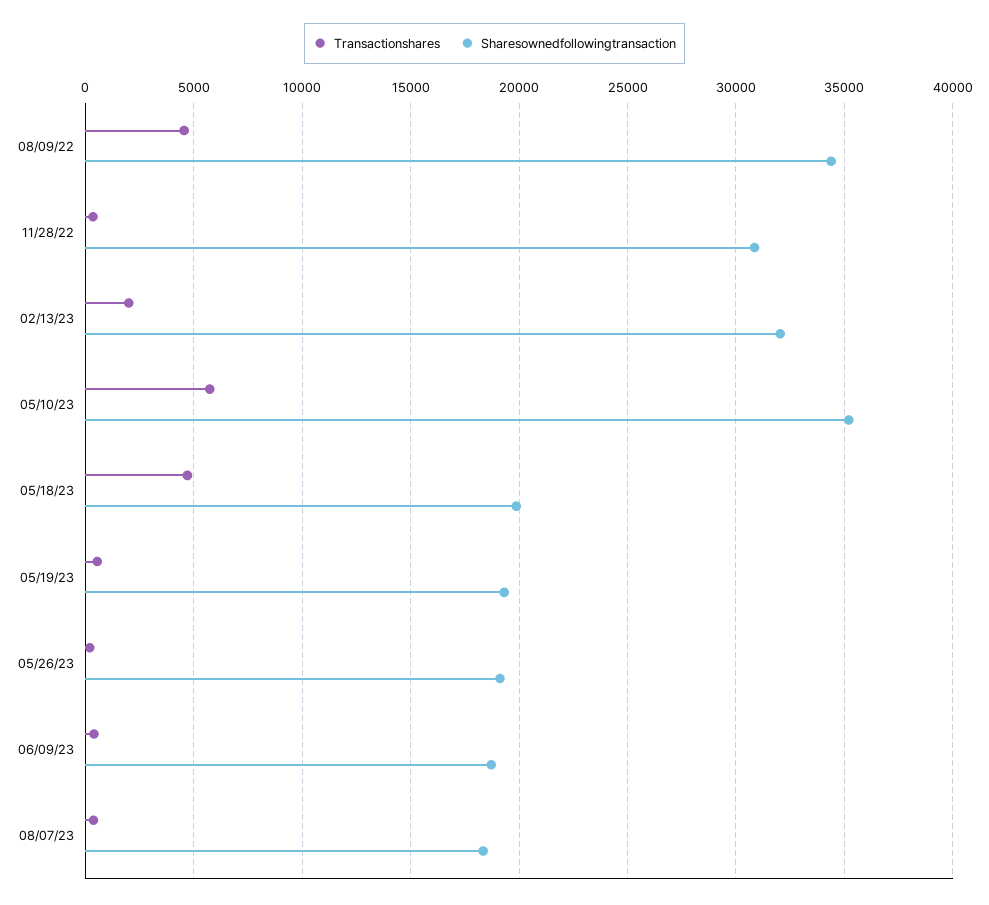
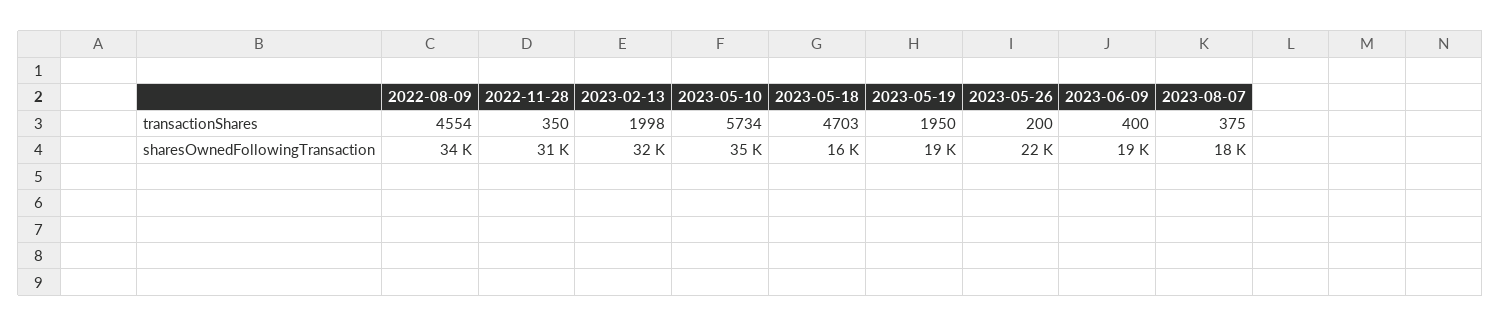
Sharesownedfollowingtransaction, 05/18/23: 20000 -> 16000
Transactionshares, 05/19/23: 500 -> 1950
Sharesownedfollowingtransaction, 05/26/23: 19000 -> 22000

